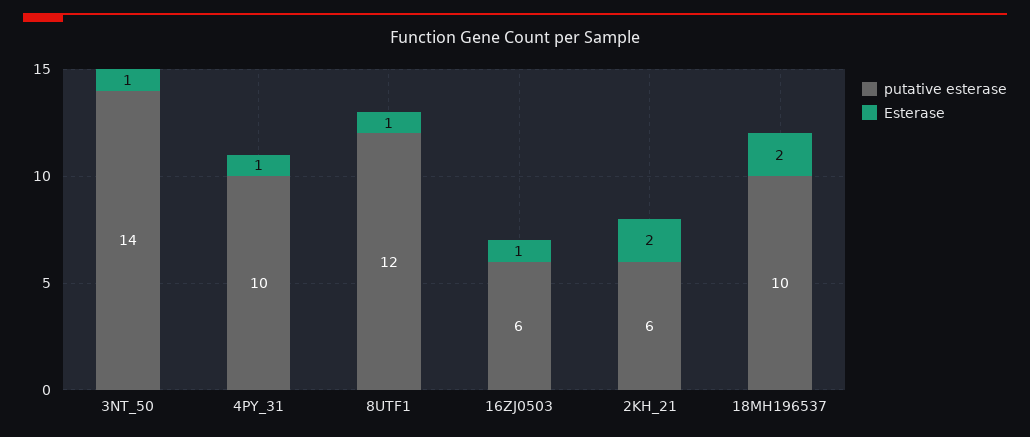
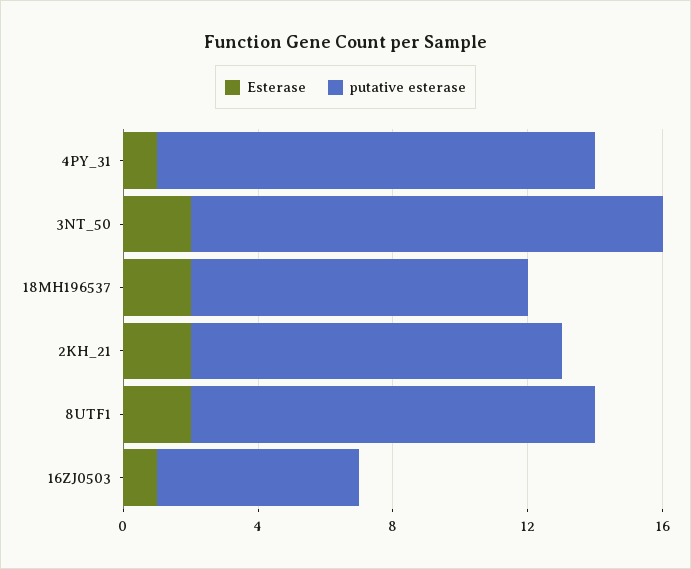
Esterase, 3NT_50: 1 -> 2
putative esterase, 4PY_31: 10 -> 13
Esterase, 8UTF1: 1 -> 2
putative esterase, 2KH_21: 6 -> 11

